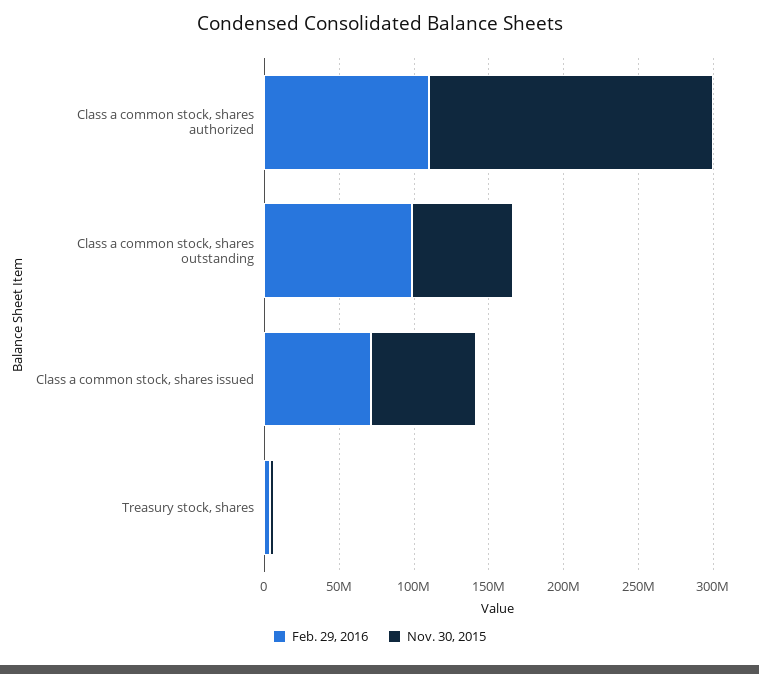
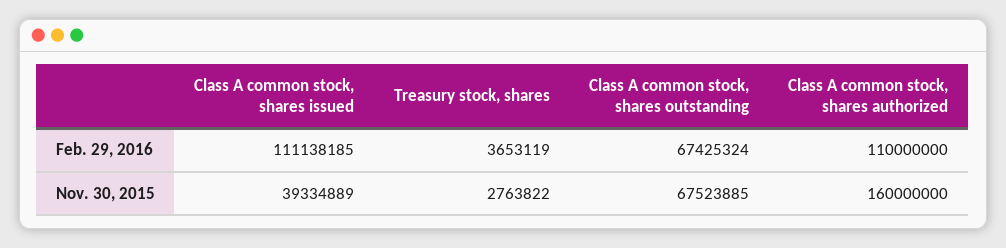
Nov. 30, 2015, Class a common stock, shares authorized: 190000000 -> 160000000
Feb. 29, 2016, Class a common stock, shares outstanding: 100000000 -> 67425324
Feb. 29, 2016, Class a common stock, shares issued: 70000000 -> 111138185
Nov. 30, 2015, Class a common stock, shares issued: 70000000 -> 39334889

